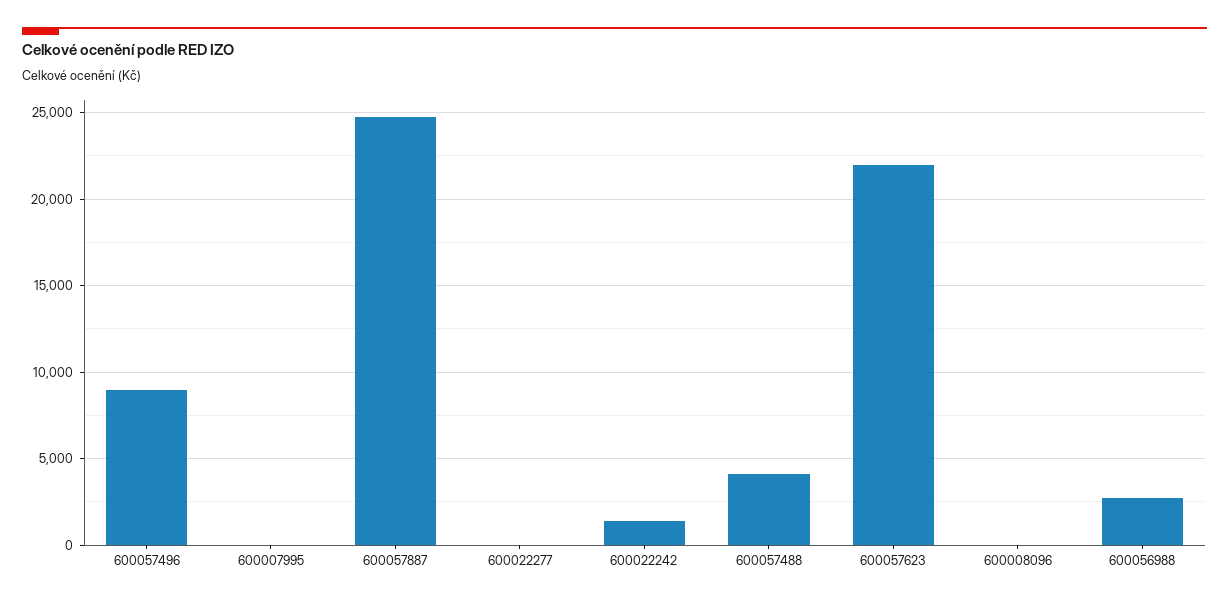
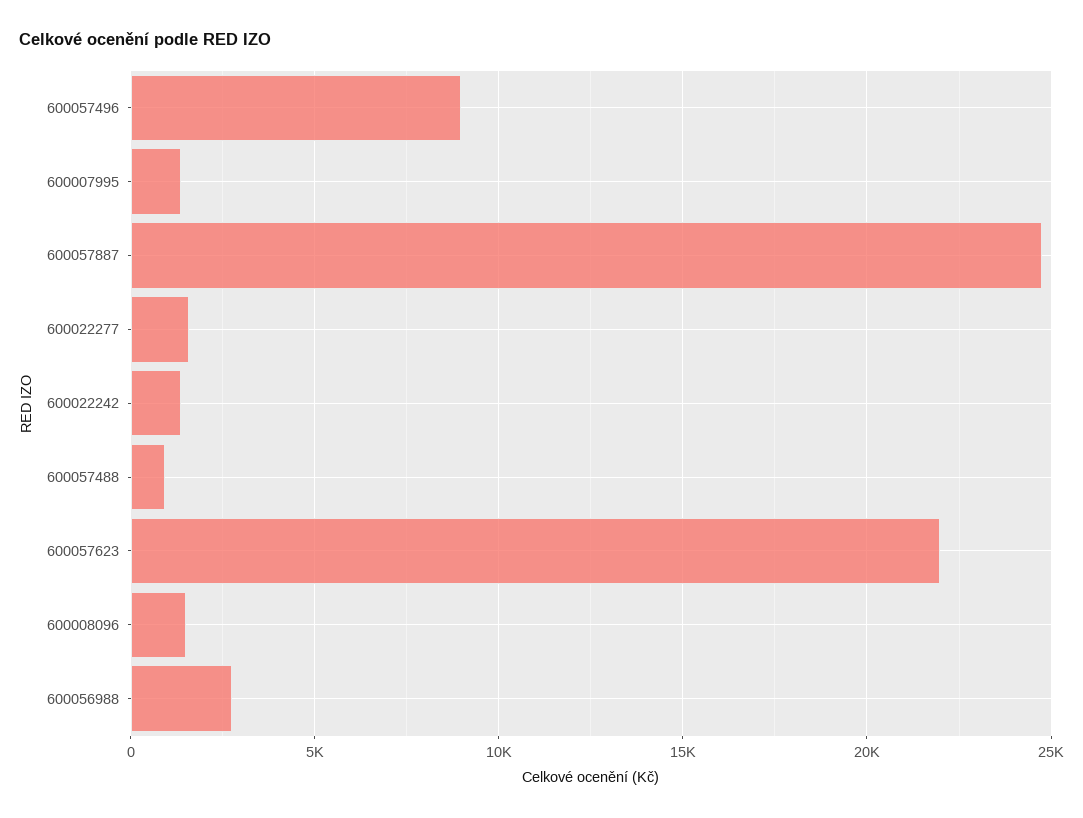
600007995: 0 -> 1500
600022277: 0 -> 1500
600057488: 4000 -> 1000
600008096: 0 -> 1500

